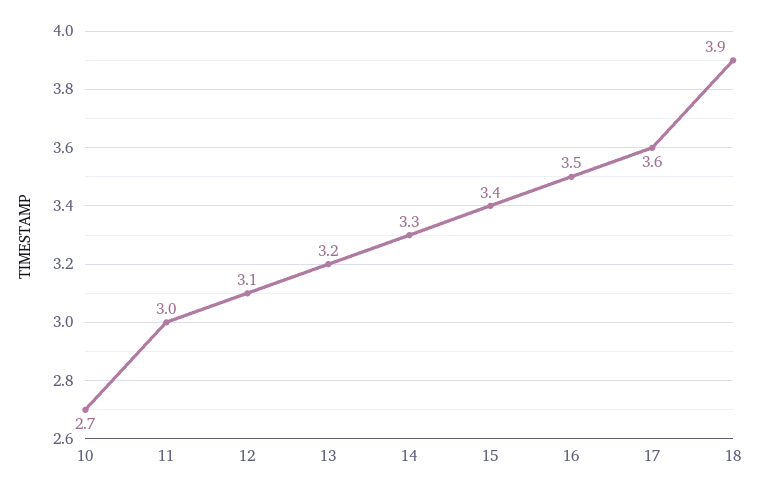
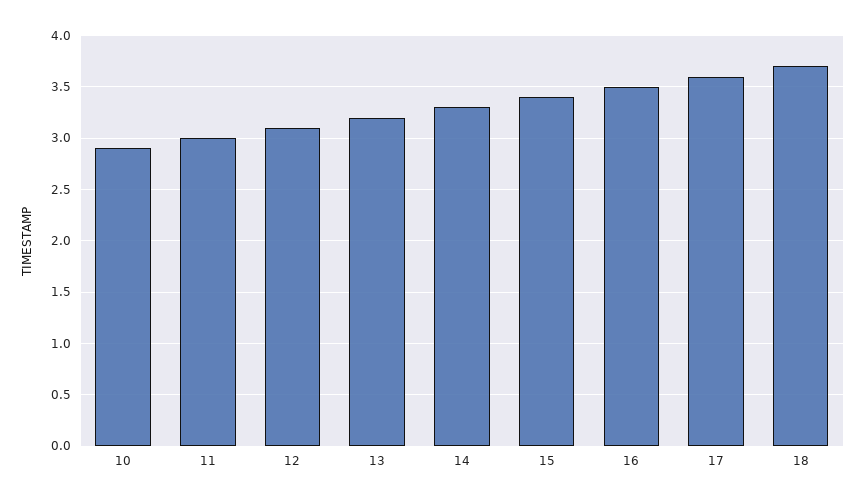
10: 2.7 -> 2.9
18: 3.9 -> 3.7

